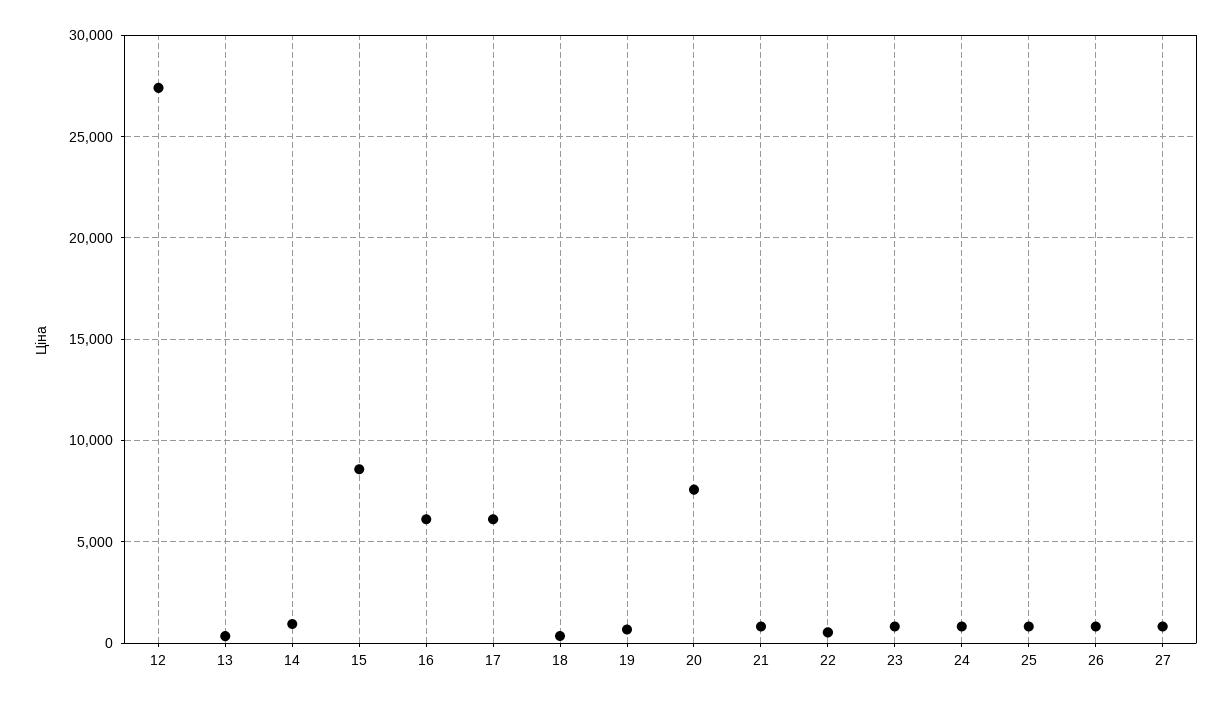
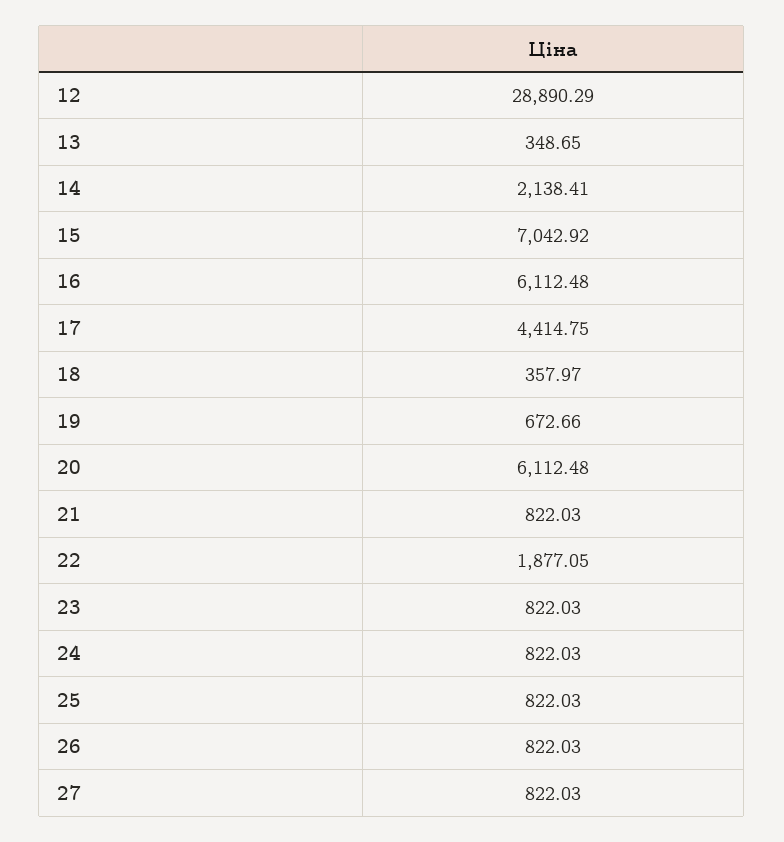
12: 27500 -> 28890.29
14: 1000 -> 2138.41
15: 8500 -> 7042.92
17: 6000 -> 4414.75
20: 7500 -> 6112.48
22: 500 -> 1877.05

